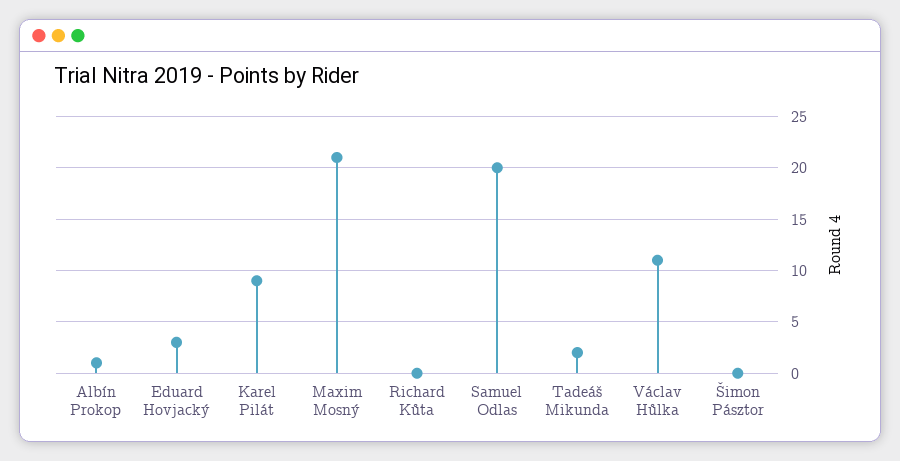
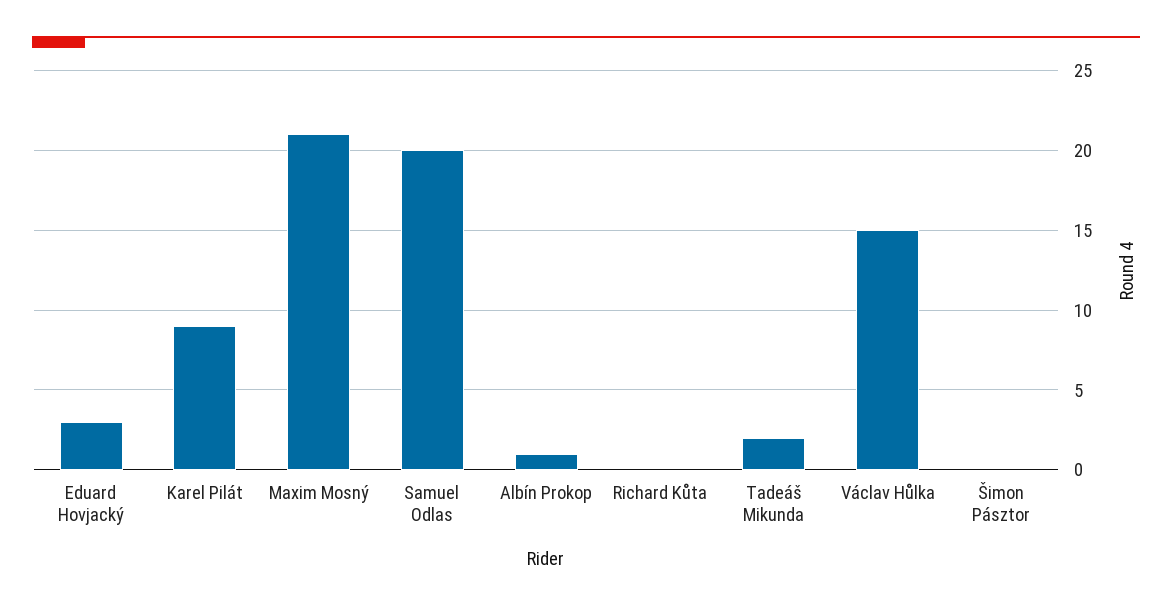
Václav Hůlka: 11 -> 15

